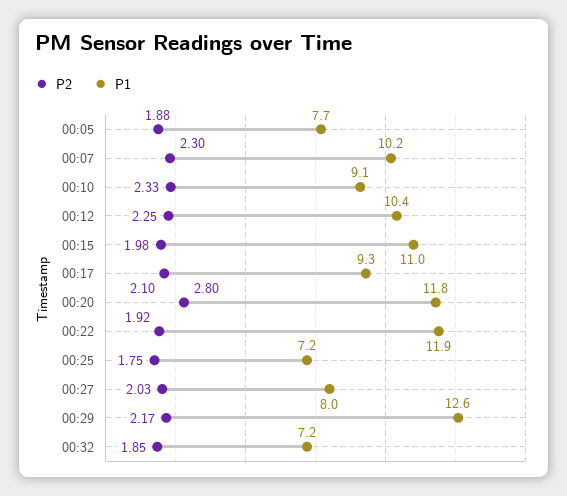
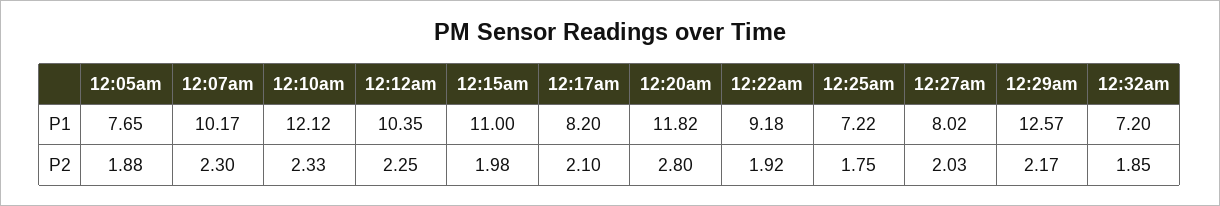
P1, 00:10: 9.1 -> 12.12
P1, 00:17: 9.3 -> 8.2
P1, 00:22: 11.9 -> 9.18

